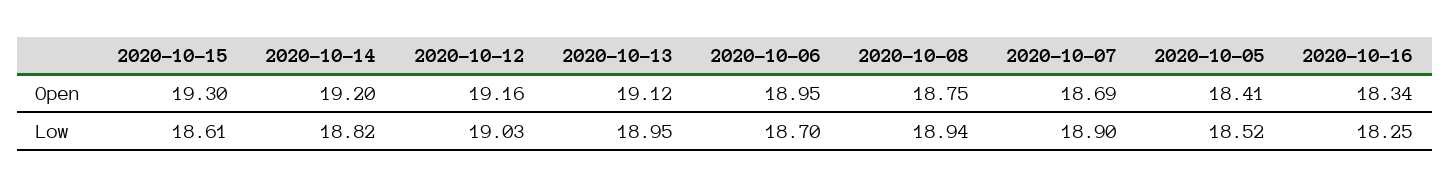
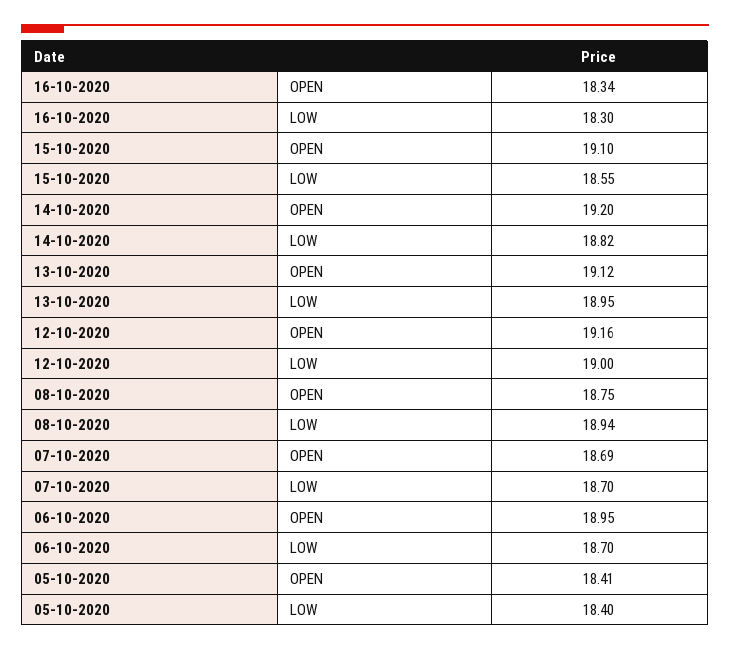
2020-10-15, Open: 19.3 -> 19.1
2020-10-15, Low: 18.61 -> 18.55
2020-10-12, Low: 19.03 -> 19
2020-10-07, Low: 18.9 -> 18.7
2020-10-05, Low: 18.52 -> 18.4
2020-10-16, Low: 18.25 -> 18.3

